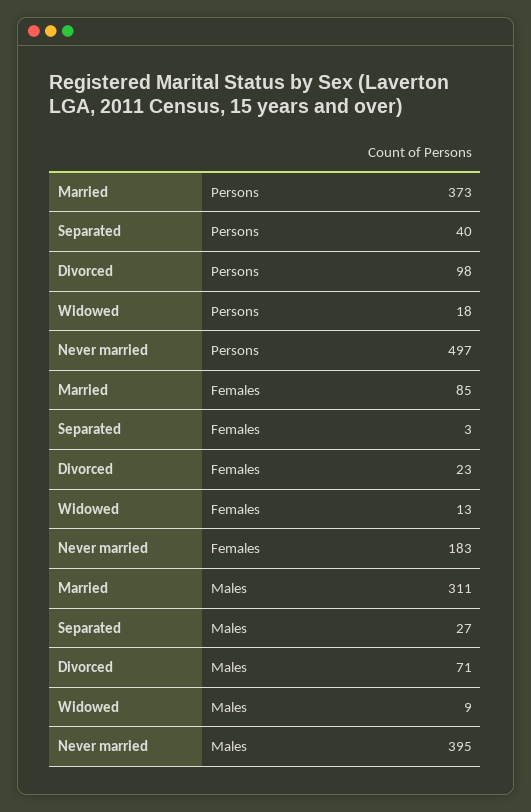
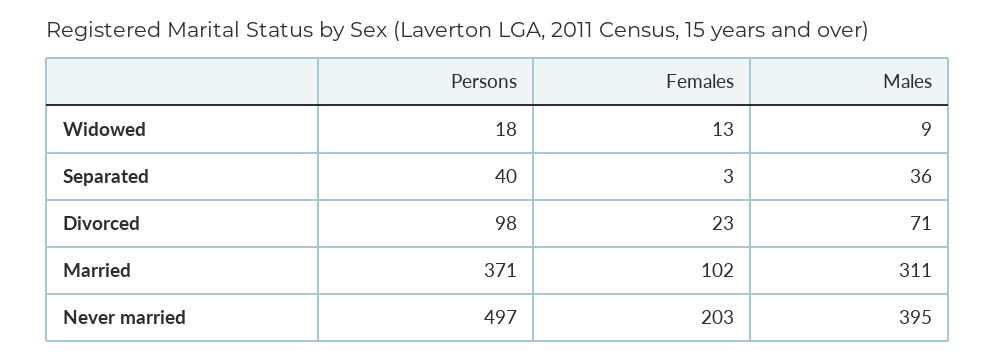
Married, Persons: 373 -> 371
Married, Females: 85 -> 102
Never married, Females: 183 -> 203
Separated, Males: 27 -> 36

